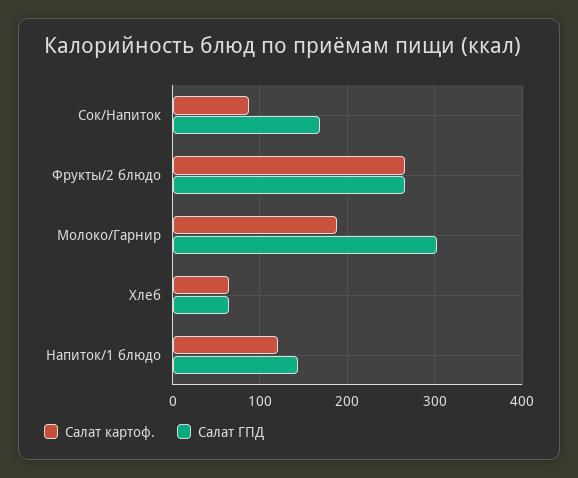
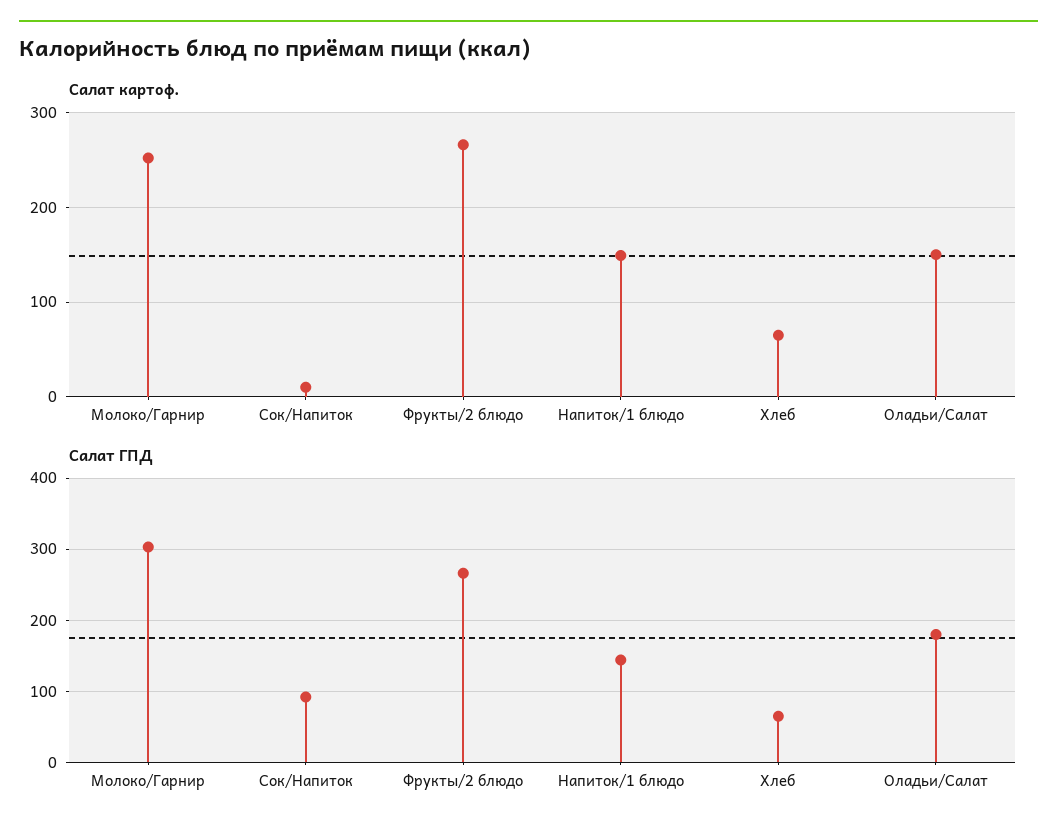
Салат картоф., Сок/Напиток: 90 -> 10
Салат ГПД, Сок/Напиток: 170 -> 90
Салат картоф., Молоко/Гарнир: 190 -> 250
Салат картоф., Напиток/1 блюдо: 120 -> 150
Салат картоф., Оладьи/Салат: none -> 150
Салат ГПД, Оладьи/Салат: none -> 180

